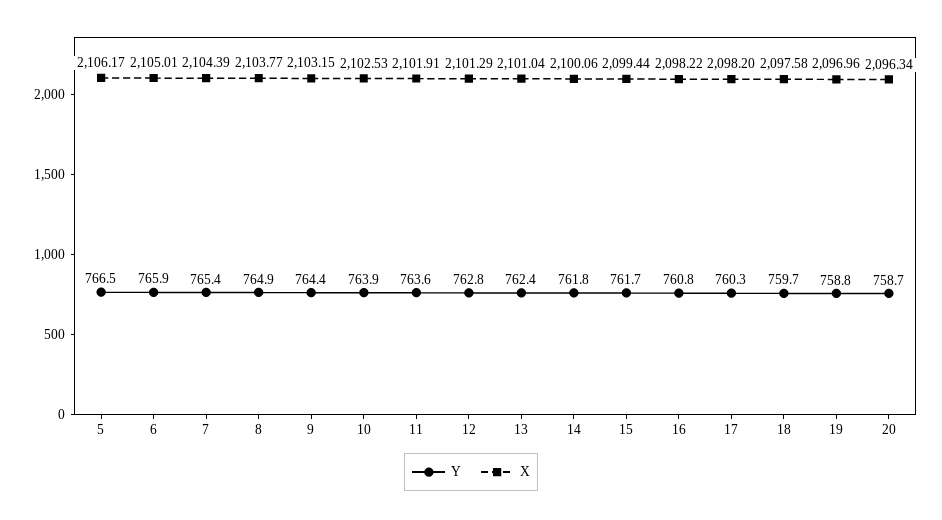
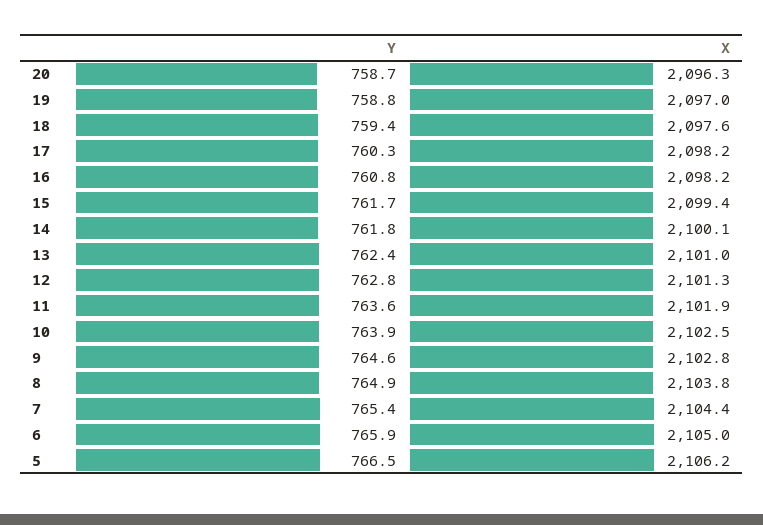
Y, 9: 764.4 -> 764.6
X, 9: 2103.15 -> 2102.8
Y, 18: 759.7 -> 759.4

